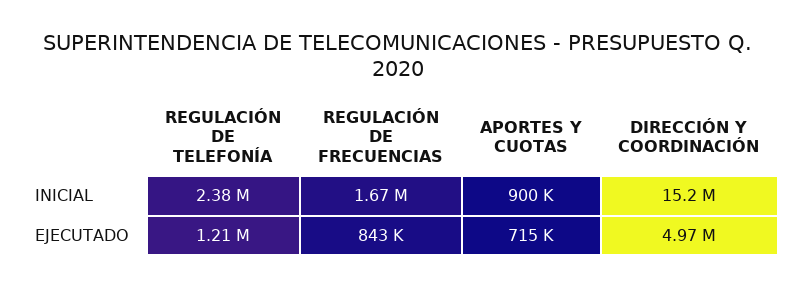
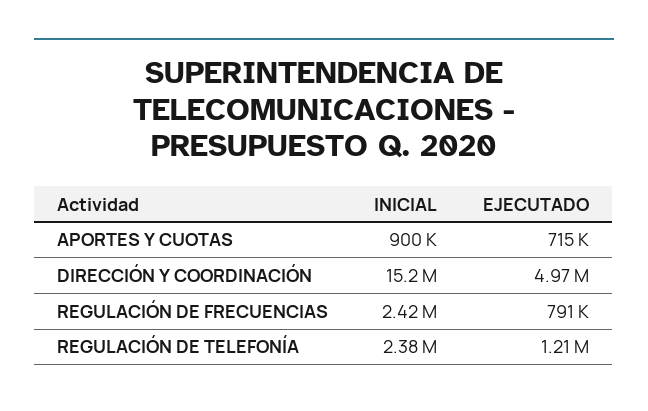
REGULACIÓN DE FRECUENCIAS, INICIAL: 1670000 -> 2420000
REGULACIÓN DE FRECUENCIAS, EJECUTADO: 843000 -> 791000

